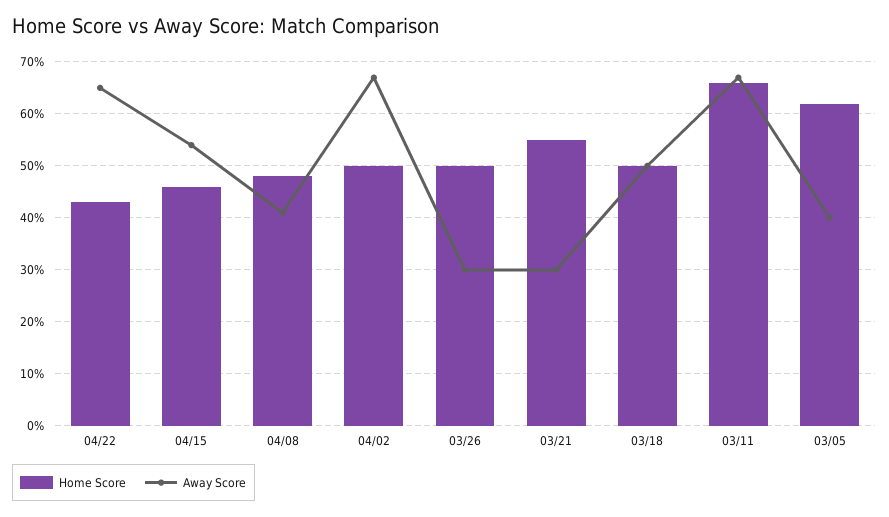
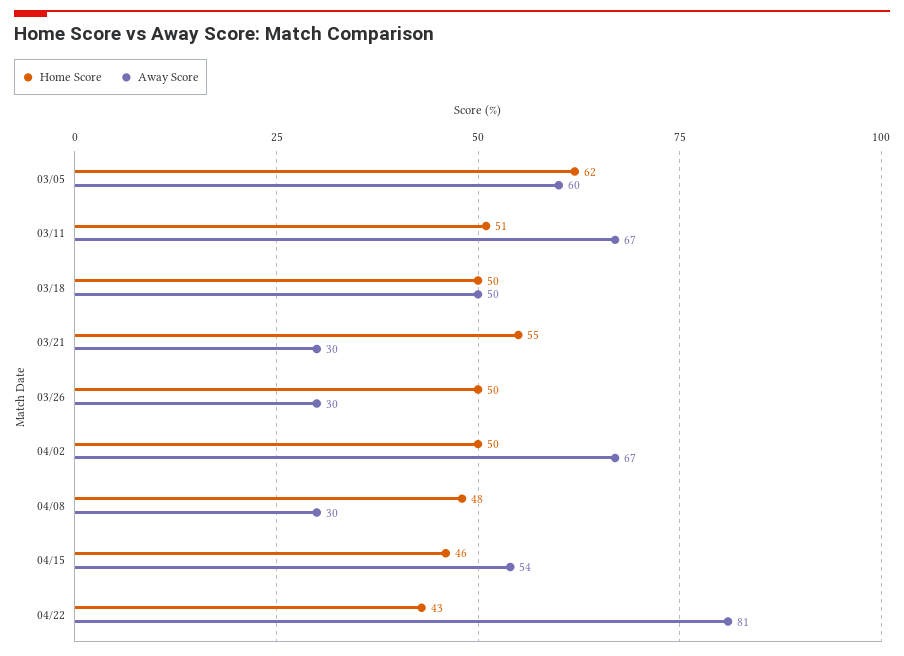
Away Score, 04/22: 65 -> 81
Away Score, 04/08: 40 -> 30
Home Score, 03/11: 65 -> 51
Away Score, 03/05: 40 -> 60

